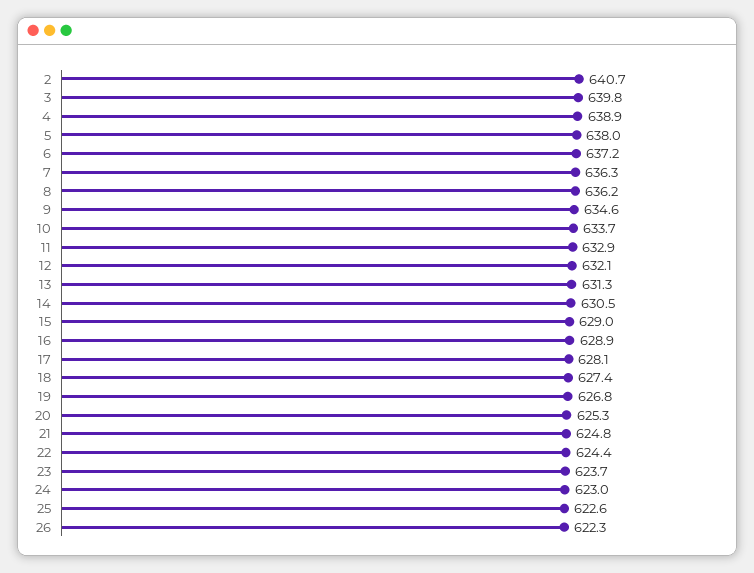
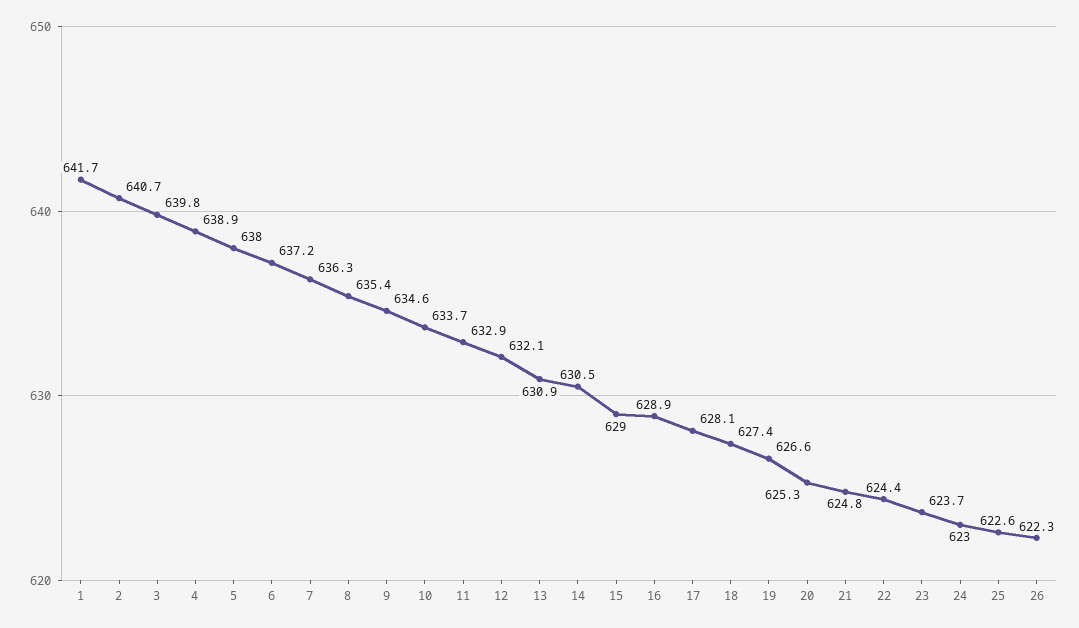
8: 636.2 -> 635.4
13: 631.3 -> 630.9
19: 626.8 -> 626.6
1: none -> 641.7

